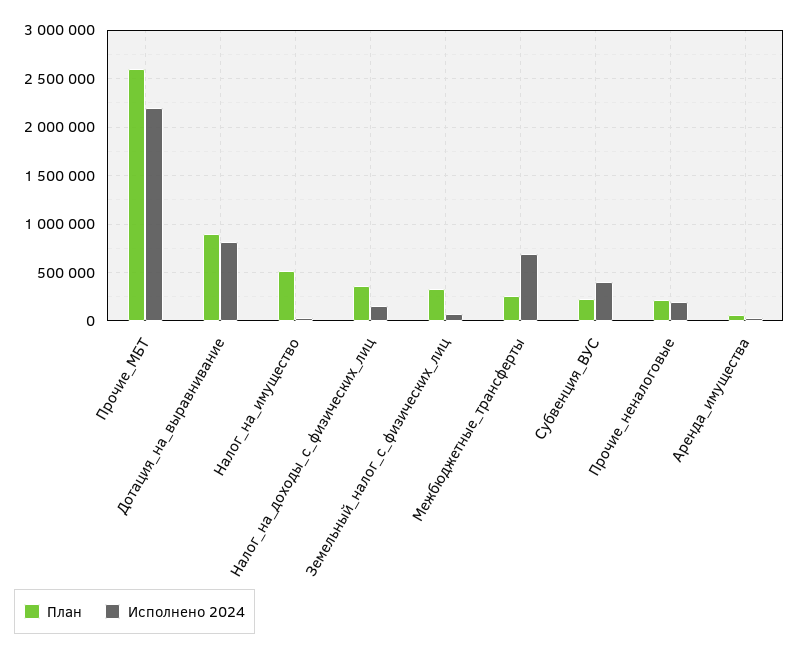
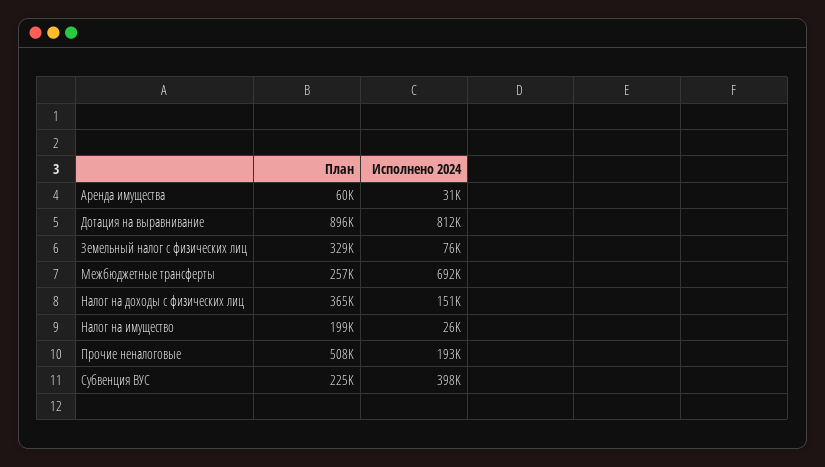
План, Прочие_МБТ: 2600000 -> none
Исполнено 2024, Прочие_МБТ: 2200000 -> none
План, Налог_на_имущество: 500000 -> 199000
План, Прочие_неналоговые: 200000 -> 508000

